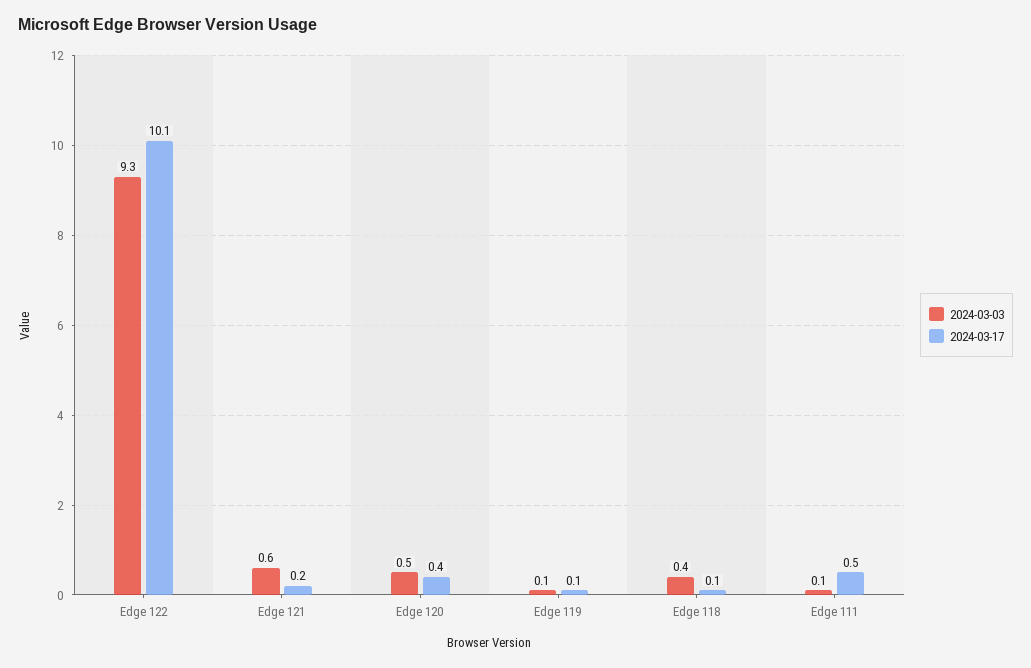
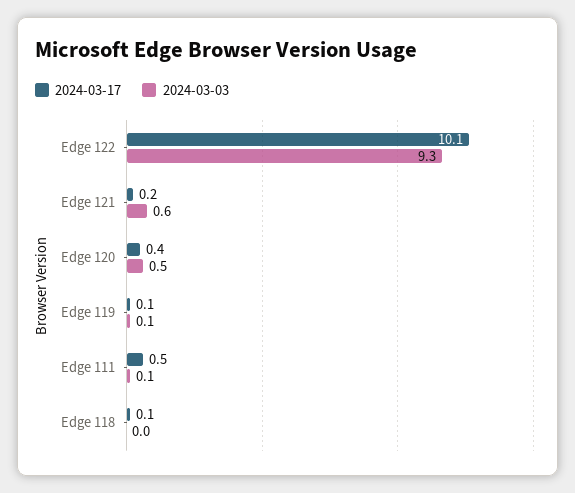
2024-03-03, Edge 118: 0.4 -> 0

